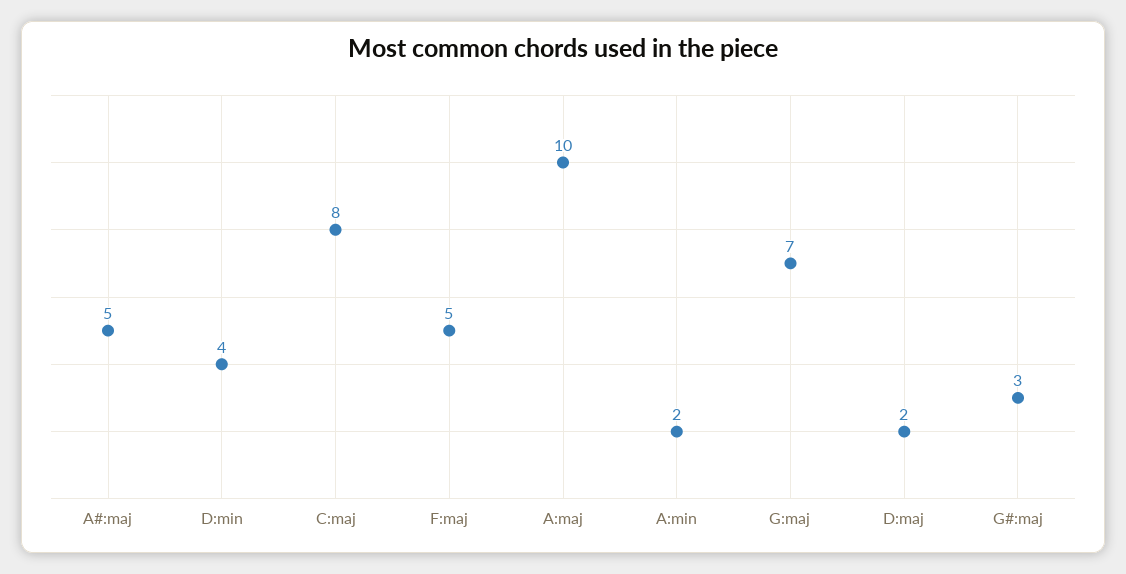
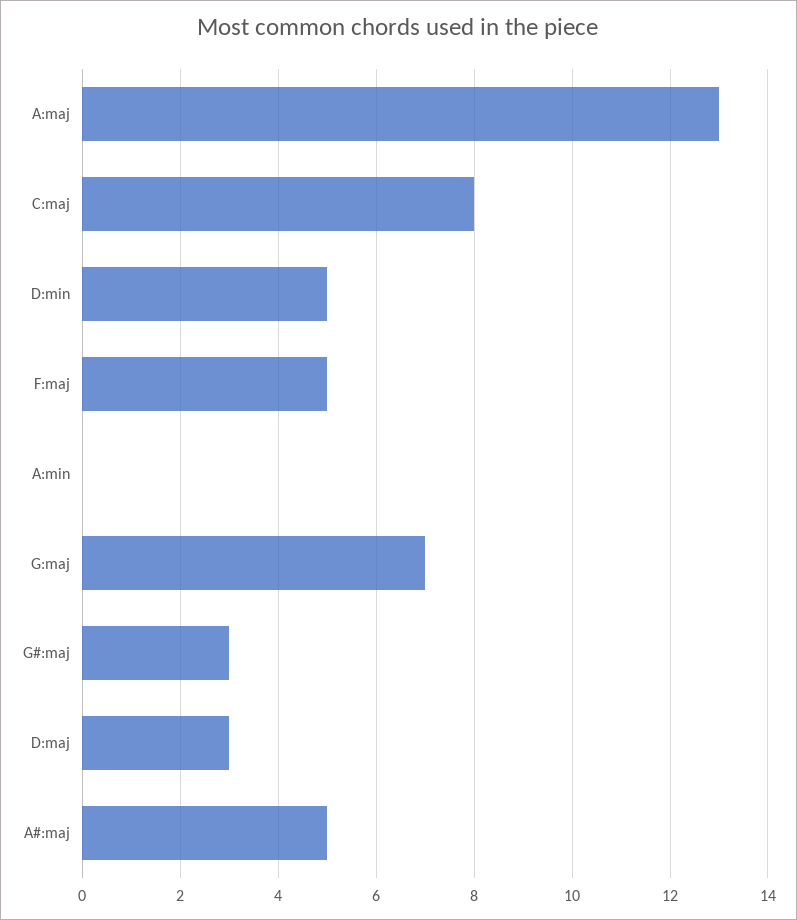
D:min: 4 -> 5
A:maj: 10 -> 13
A:min: 2 -> 0
D:maj: 2 -> 3

